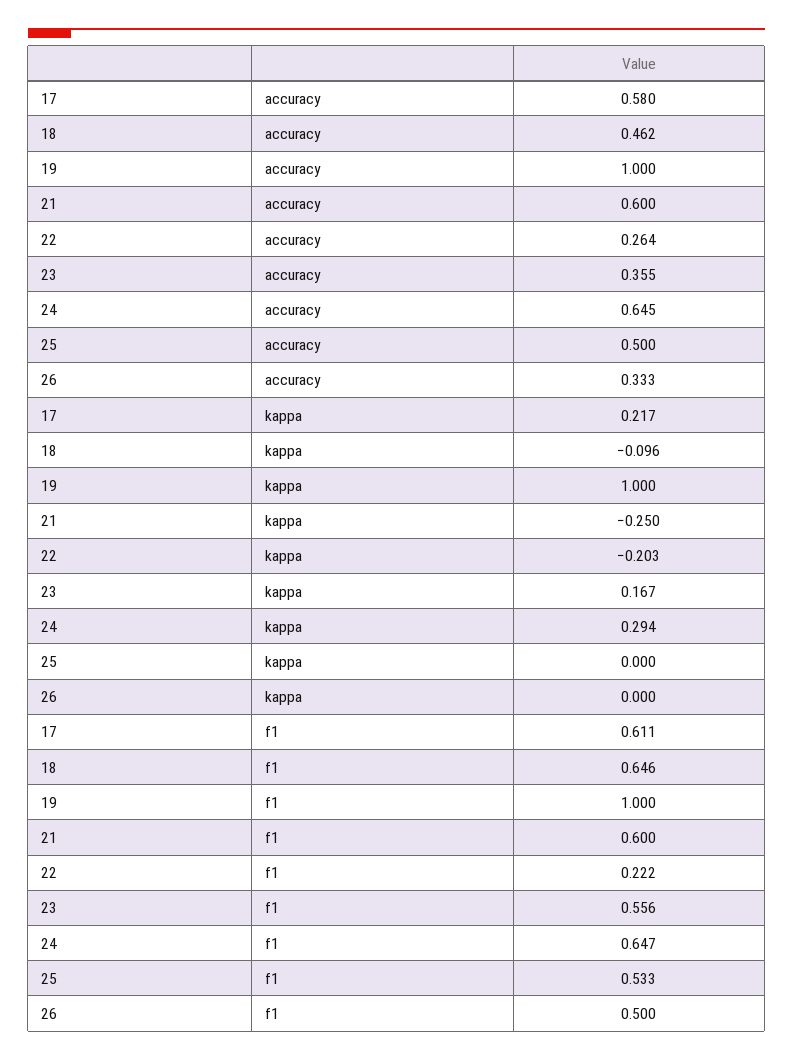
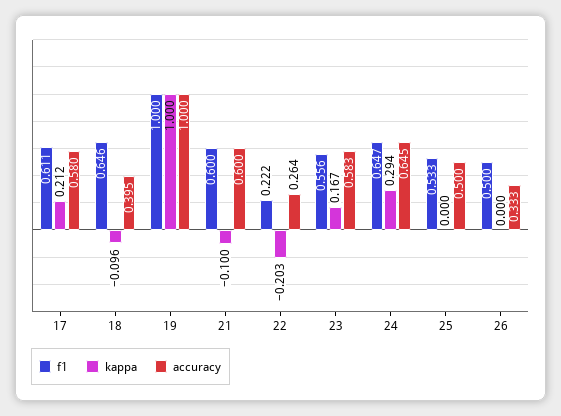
accuracy, 18: 0.462 -> 0.395
accuracy, 23: 0.355 -> 0.583
kappa, 17: 0.217 -> 0.212
kappa, 21: -0.25 -> -0.1

